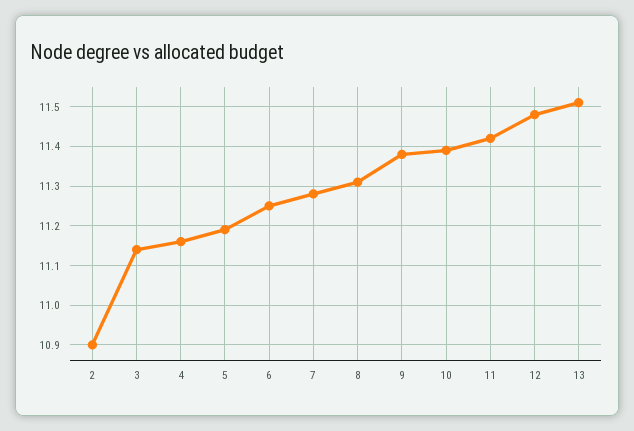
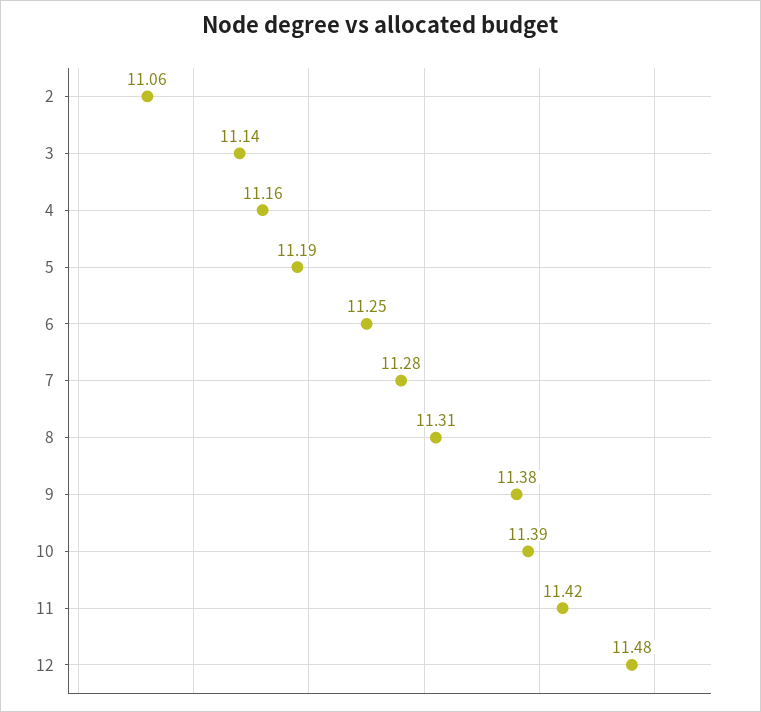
2: 10.9 -> 11.06
13: 11.5 -> none

